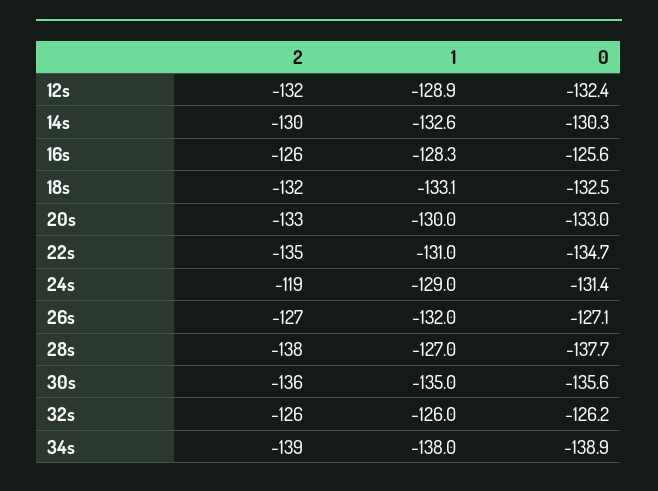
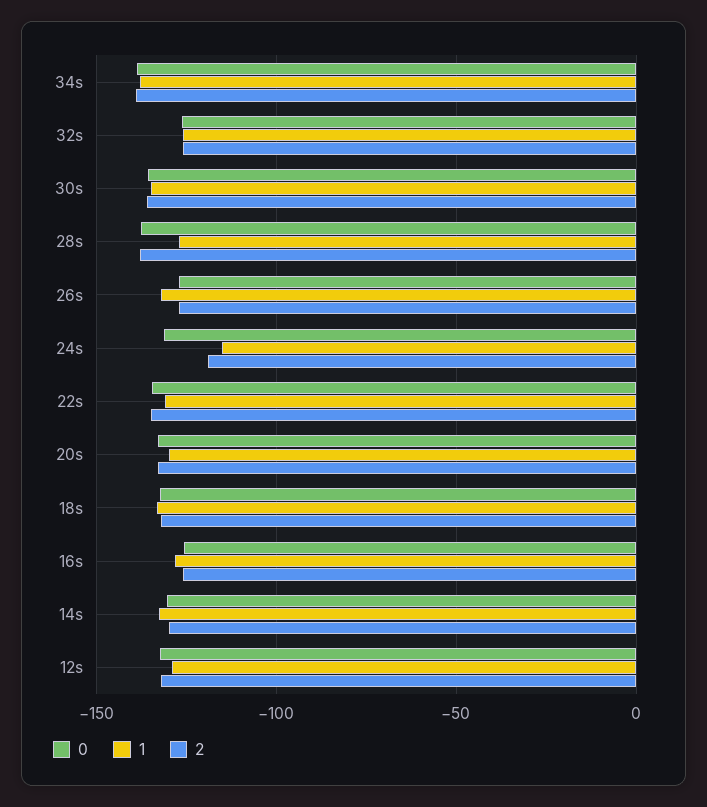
1, 24s: -129 -> -115

